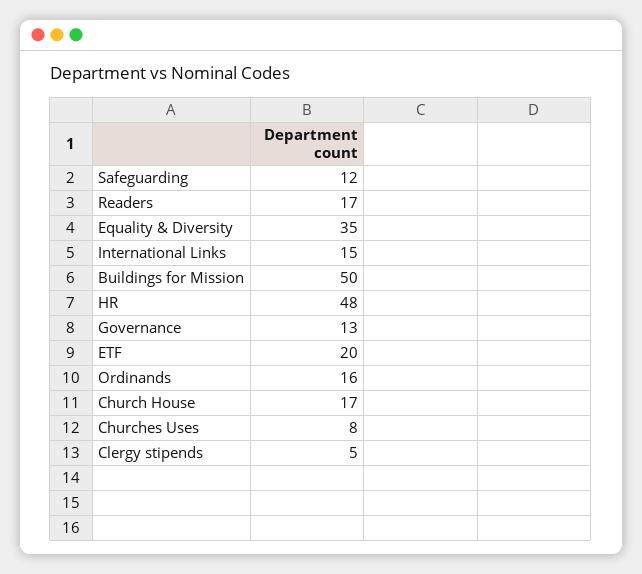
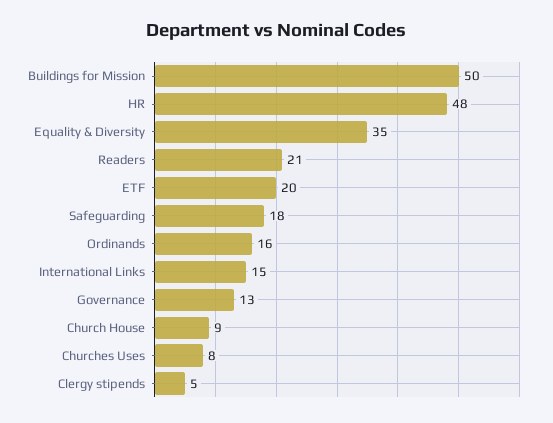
Safeguarding: 12 -> 18
Readers: 17 -> 21
Church House: 17 -> 9

